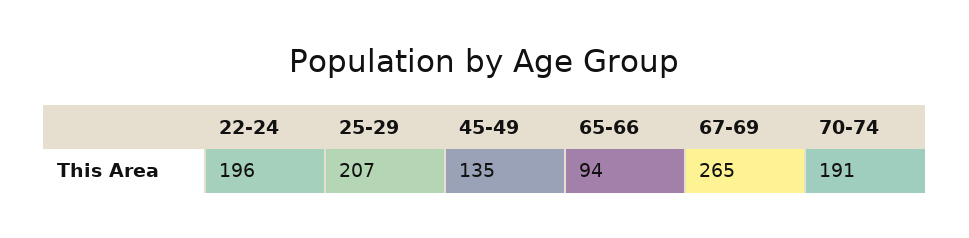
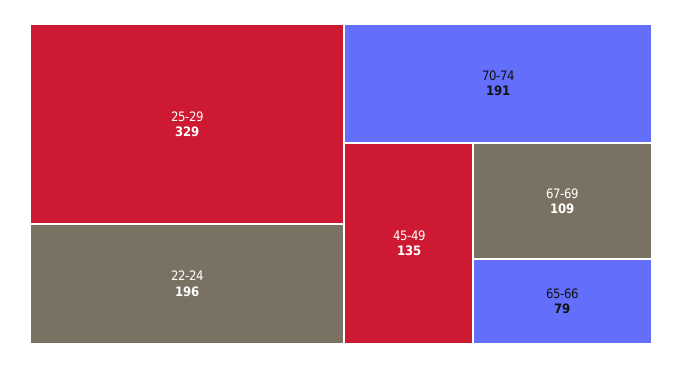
25-29: 207 -> 329
65-66: 94 -> 79
67-69: 265 -> 109

